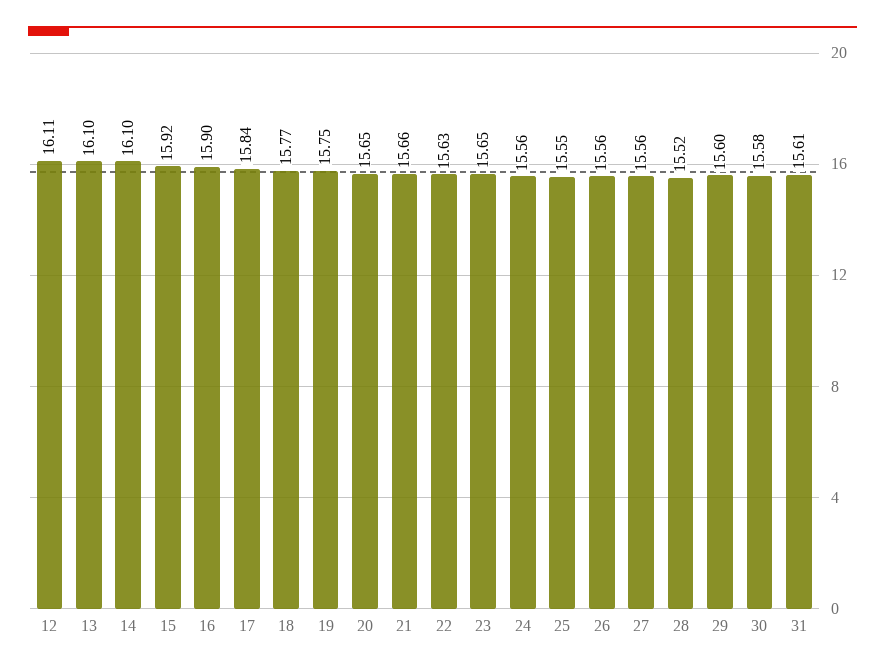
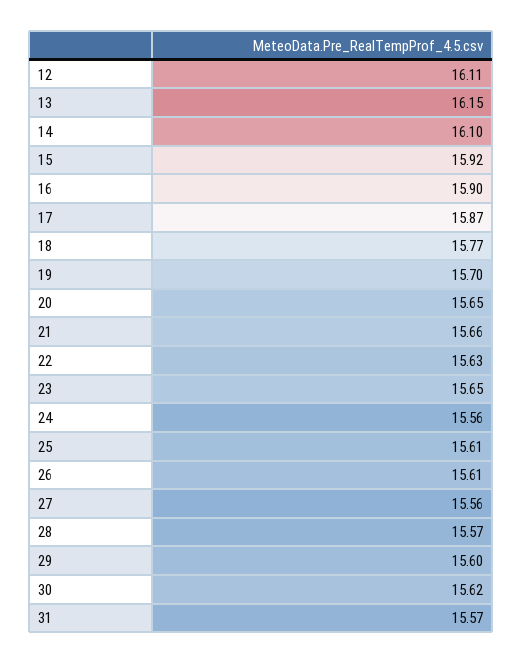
13: 16.1 -> 16.15
17: 15.84 -> 15.87
19: 15.75 -> 15.7
25: 15.55 -> 15.61
26: 15.56 -> 15.61
28: 15.52 -> 15.57
30: 15.58 -> 15.62
31: 15.61 -> 15.57

